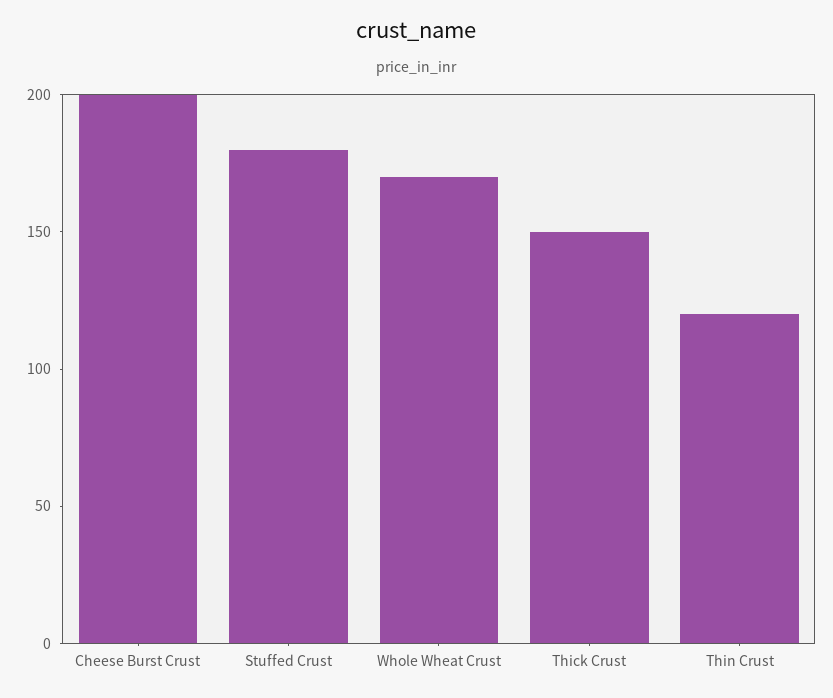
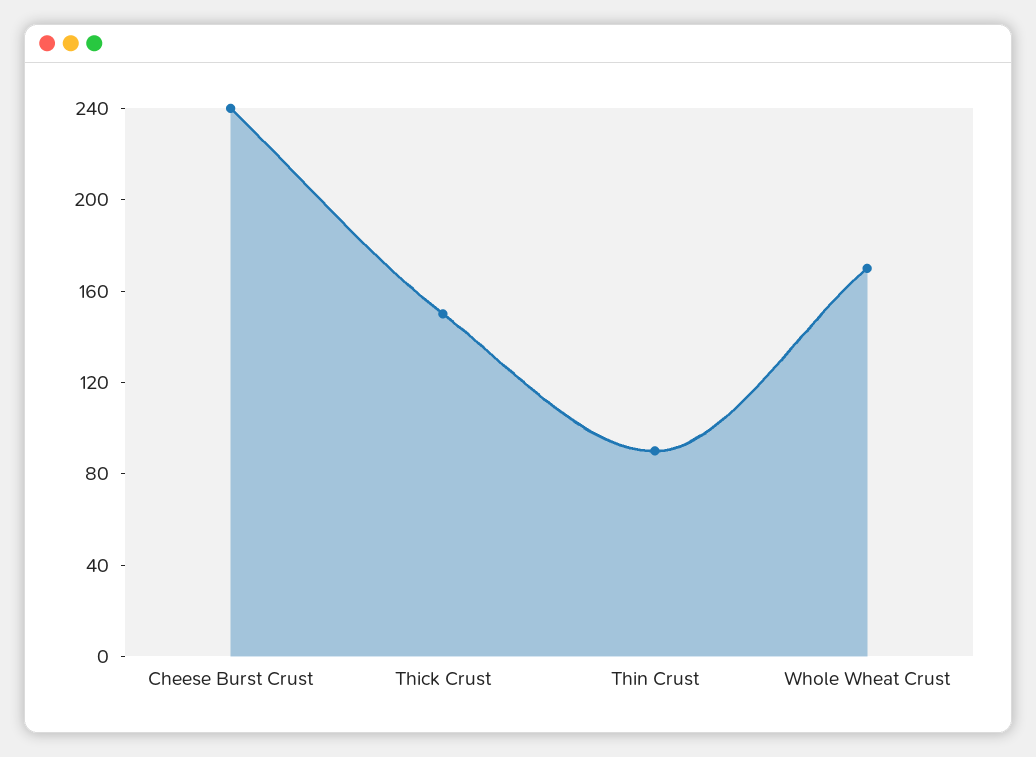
Cheese Burst Crust: 200 -> 240
Stuffed Crust: 180 -> none
Thin Crust: 120 -> 90

